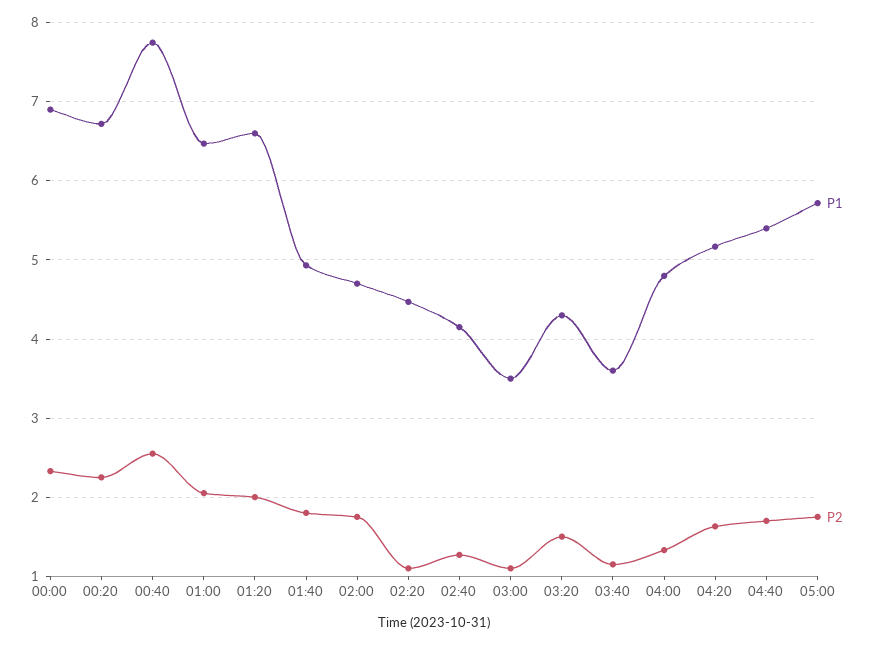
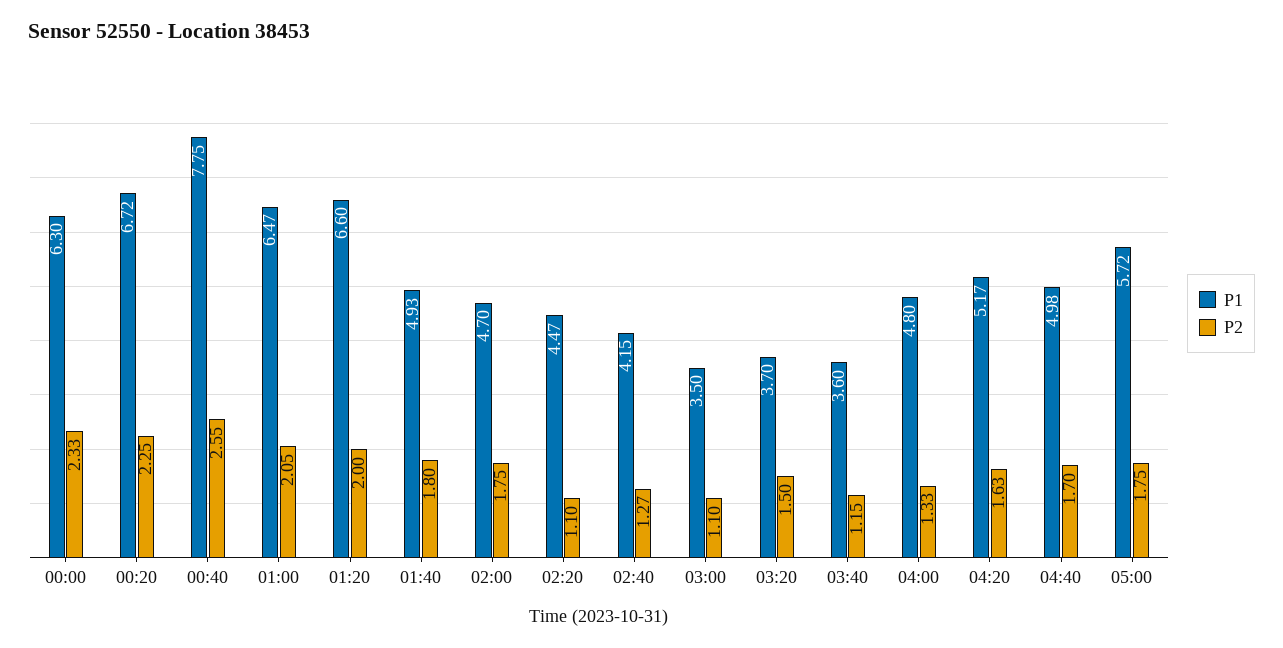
P1, 00:00: 6.9 -> 6.3
P1, 03:20: 4.3 -> 3.7
P1, 04:40: 5.4 -> 4.98

